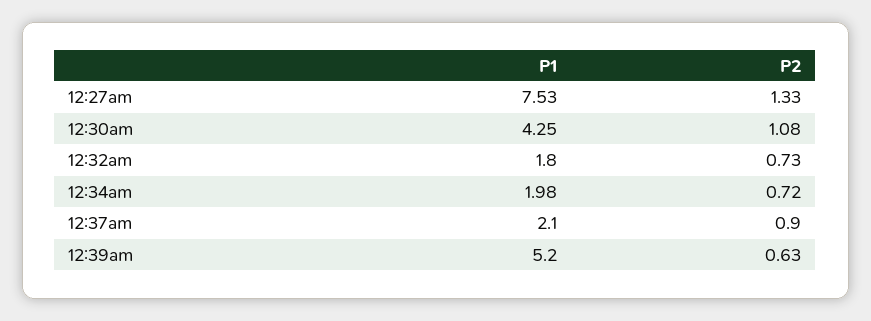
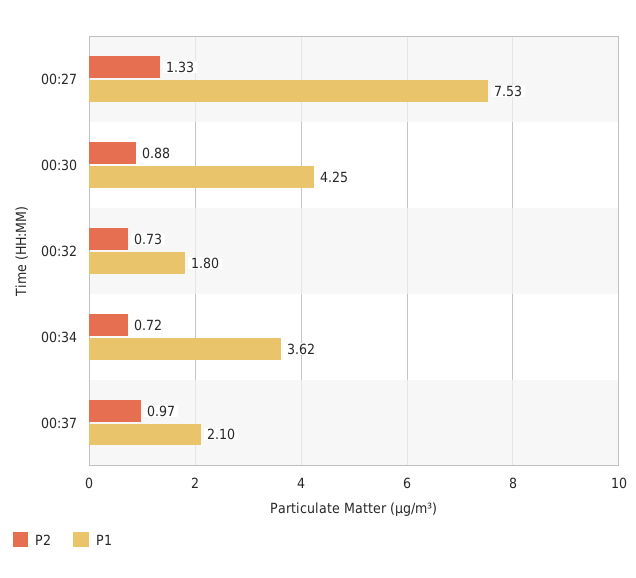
P2, 12:30am: 1.08 -> 0.88
P1, 12:34am: 1.98 -> 3.62
P2, 12:37am: 0.9 -> 0.97
P1, 12:39am: 5.2 -> none
P2, 12:39am: 0.63 -> none

